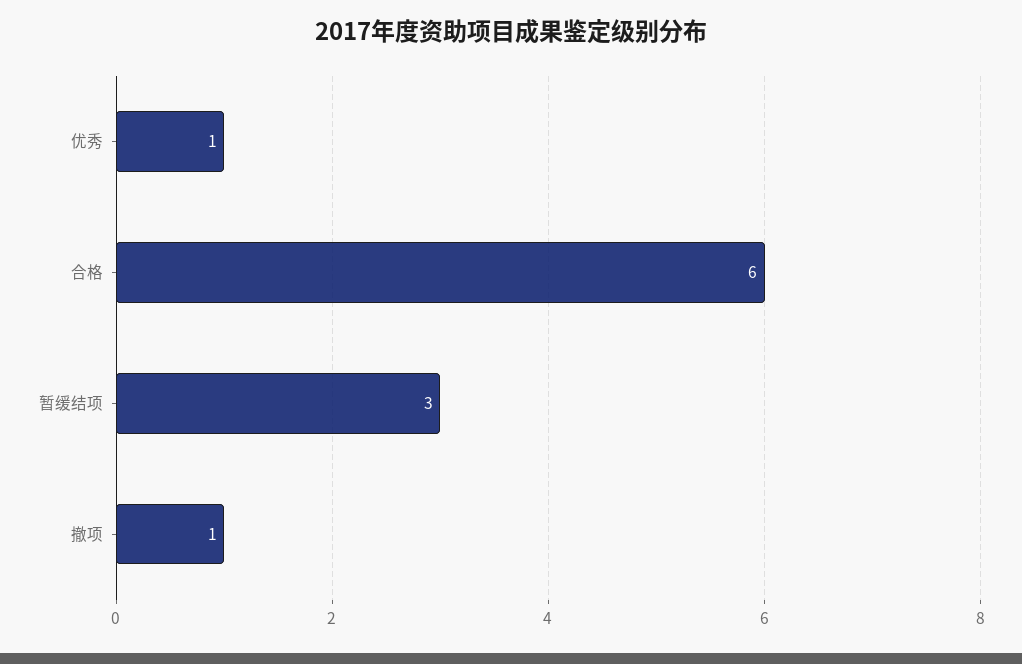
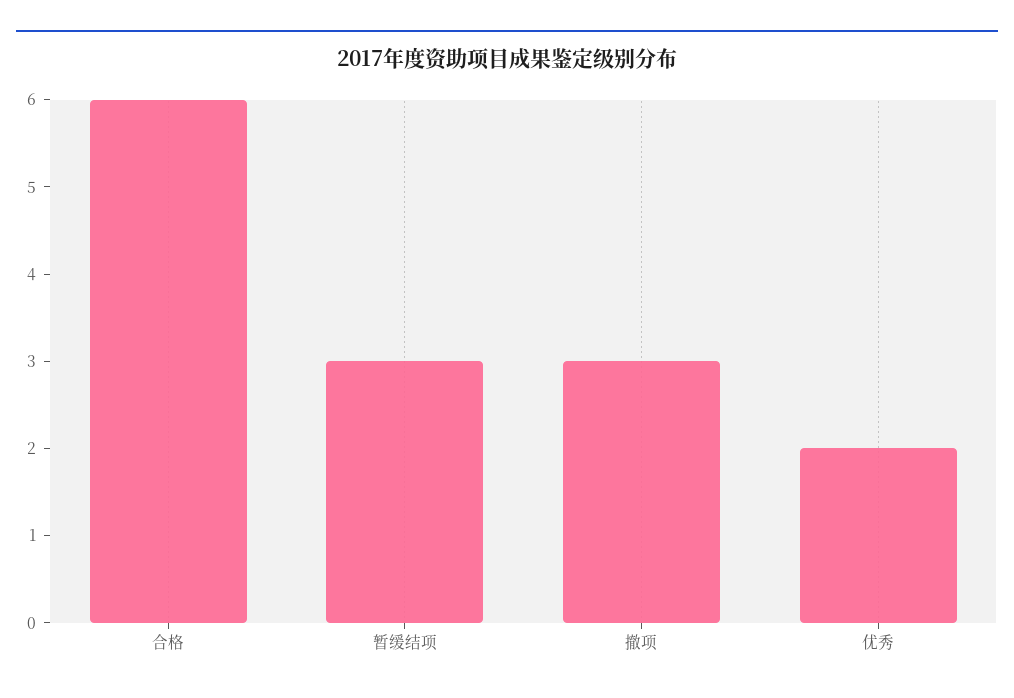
优秀: 1 -> 2
撤项: 1 -> 3

